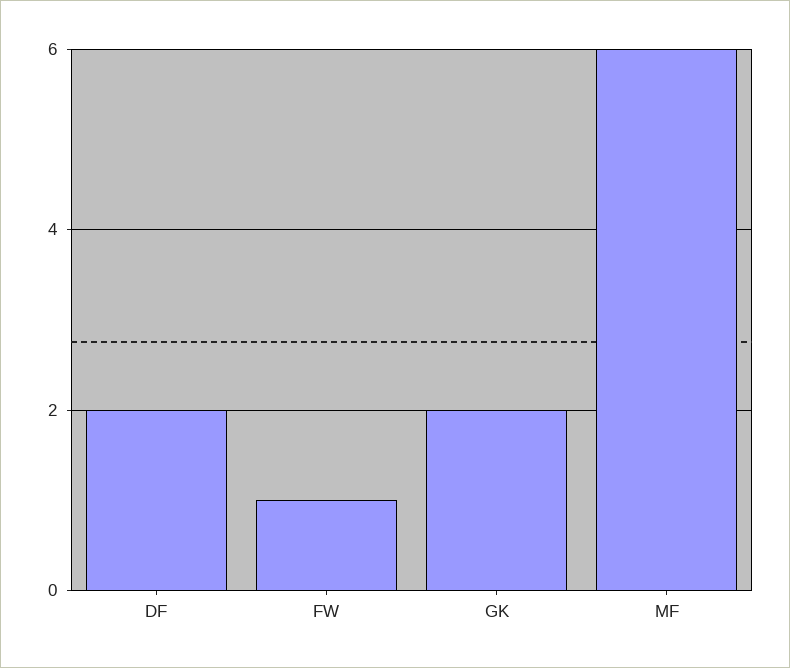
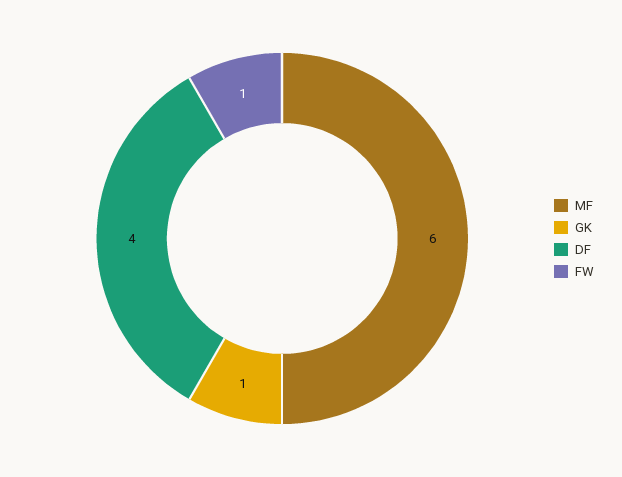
DF: 2 -> 4
GK: 2 -> 1

